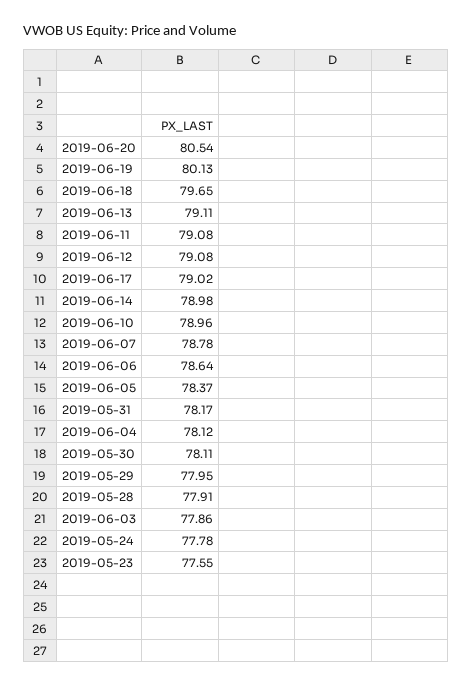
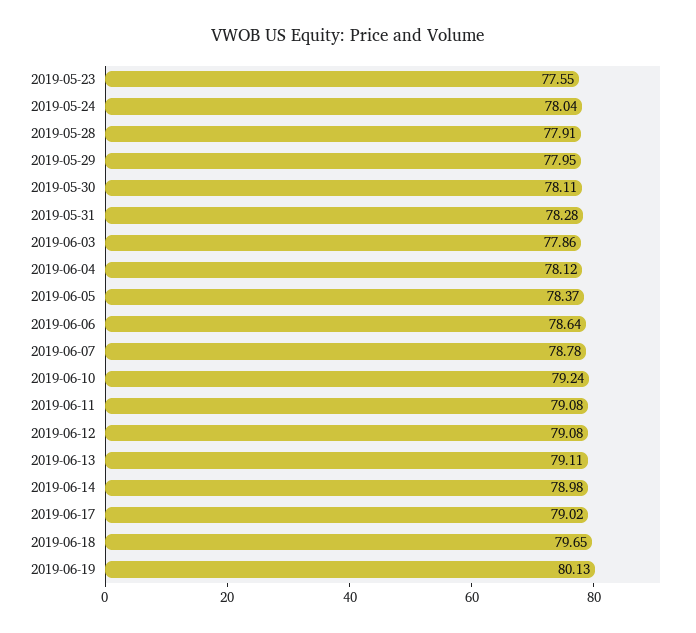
2019-06-20: 80.54 -> none
2019-06-10: 78.96 -> 79.24
2019-05-31: 78.17 -> 78.28
2019-05-24: 77.78 -> 78.04

